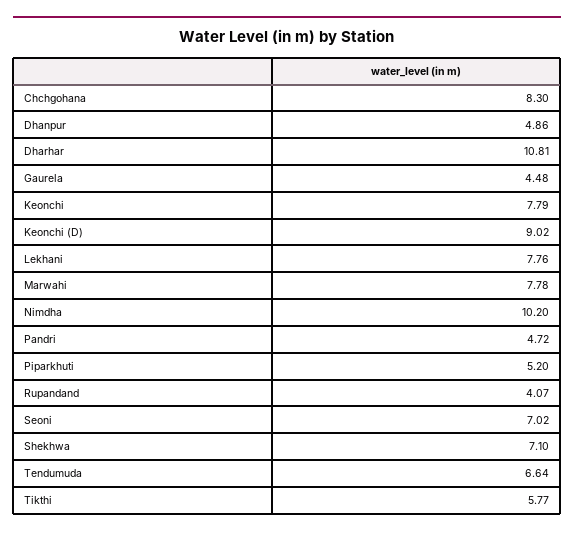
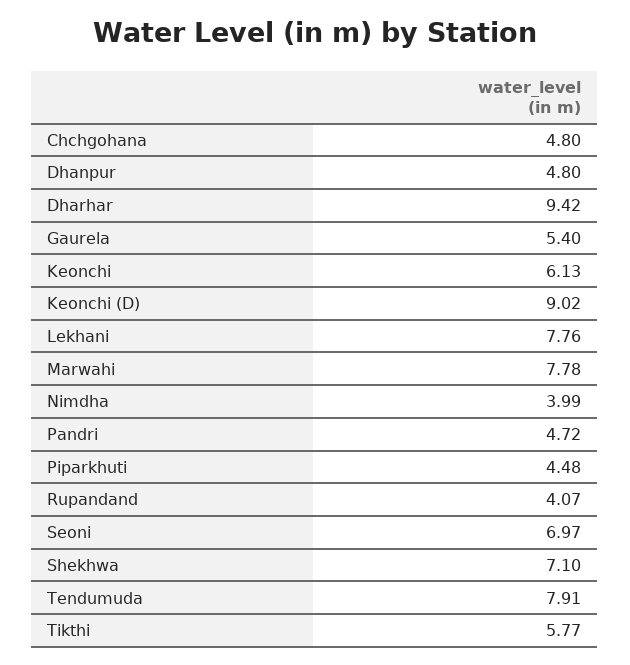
Chchgohana: 8.3 -> 4.8
Dhanpur: 4.86 -> 4.8
Dharhar: 10.81 -> 9.42
Gaurela: 4.48 -> 5.4
Keonchi: 7.79 -> 6.13
Nimdha: 10.2 -> 3.99
Piparkhuti: 5.2 -> 4.48
Seoni: 7.02 -> 6.97
Tendumuda: 6.64 -> 7.91

